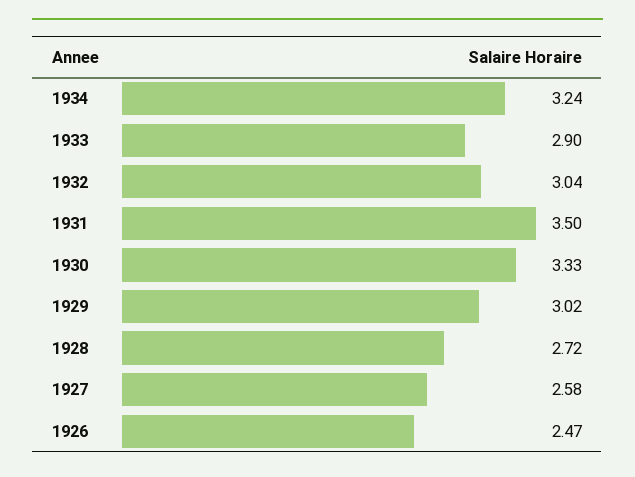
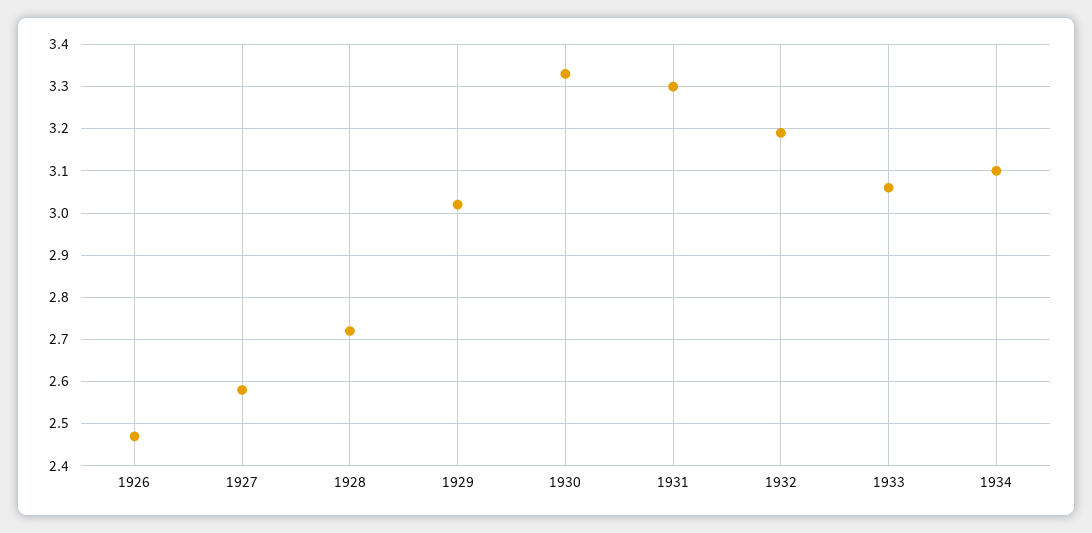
1934: 3.24 -> 3.1
1933: 2.9 -> 3.05
1932: 3.04 -> 3.2
1931: 3.5 -> 3.3

